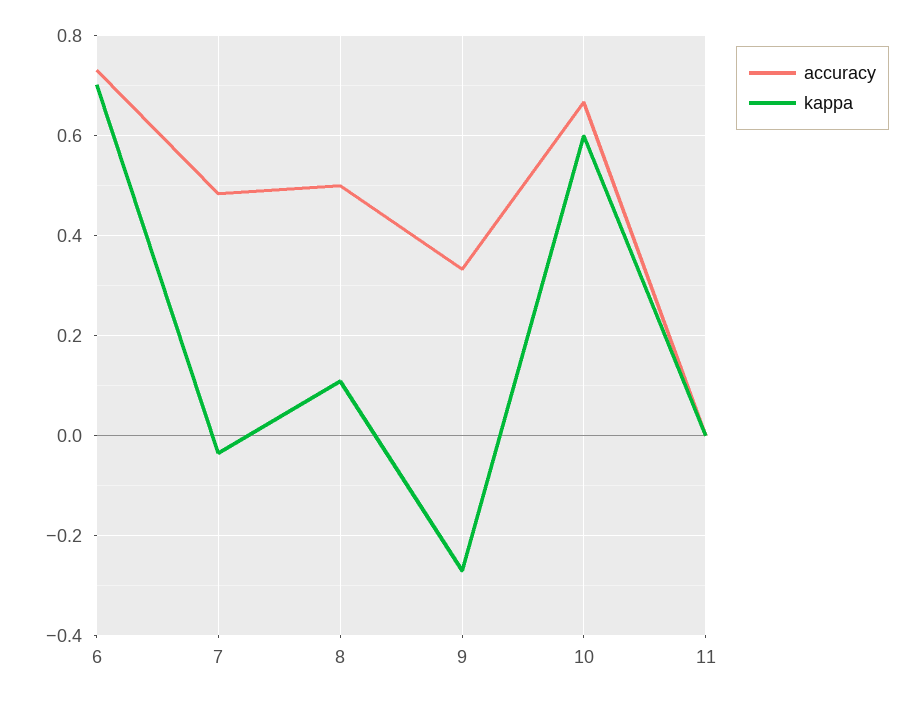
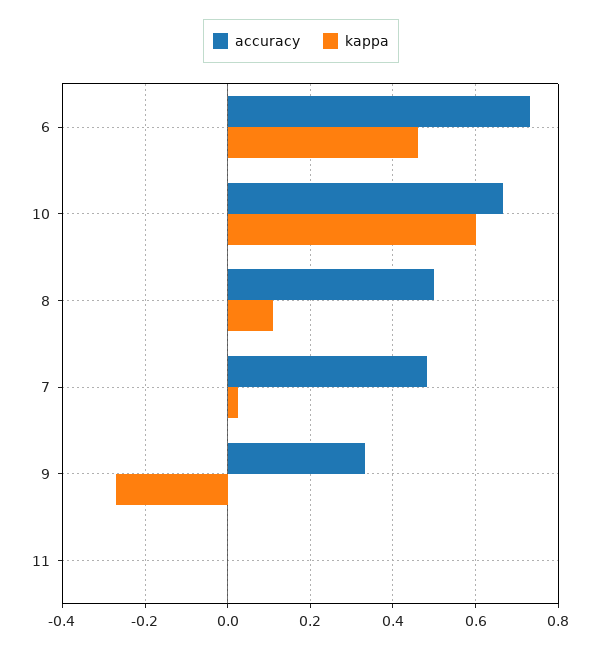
kappa, 6: 0.7 -> 0.46
kappa, 7: -0.04 -> 0.02

